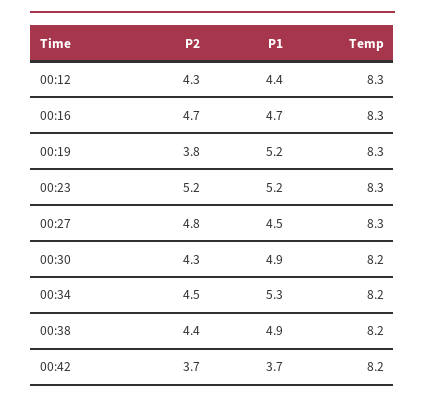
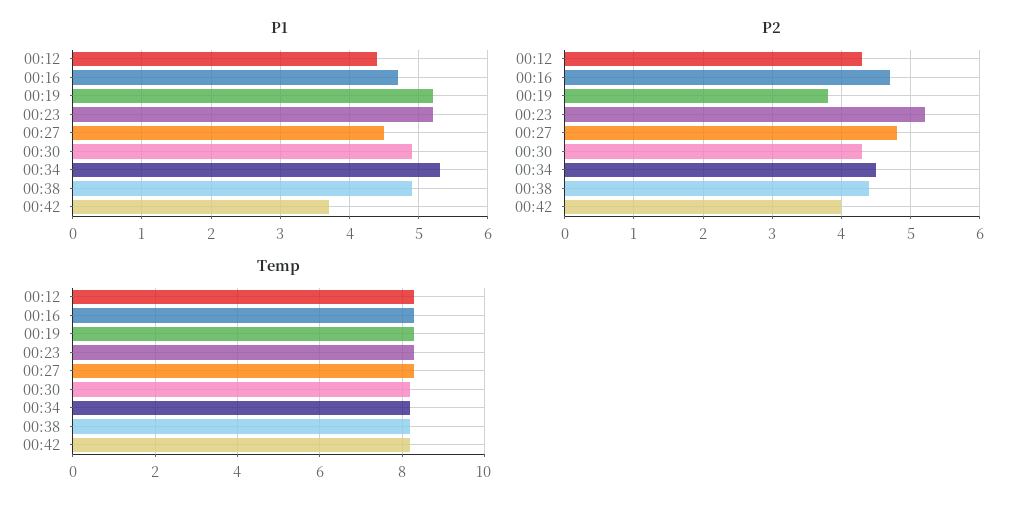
P2, 00:42: 3.7 -> 4

